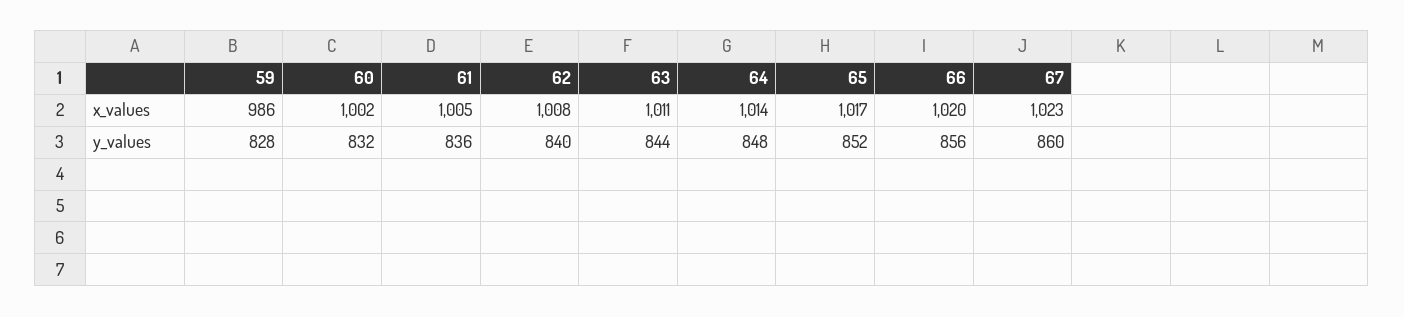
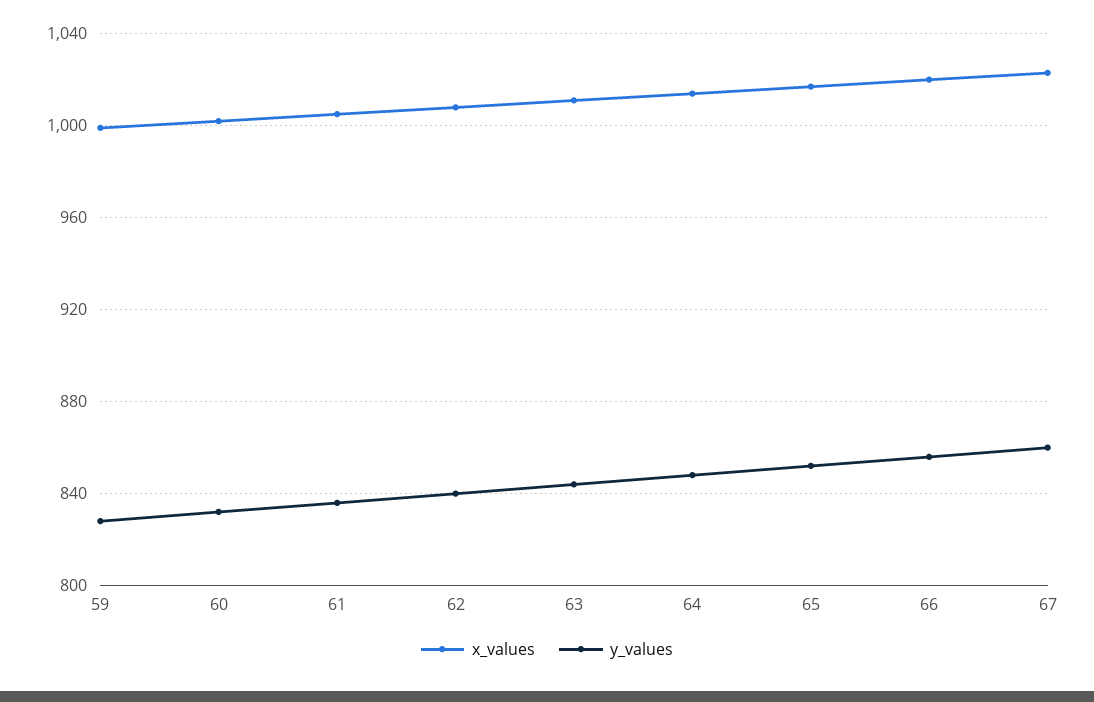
x_values, 59: 986 -> 1000

